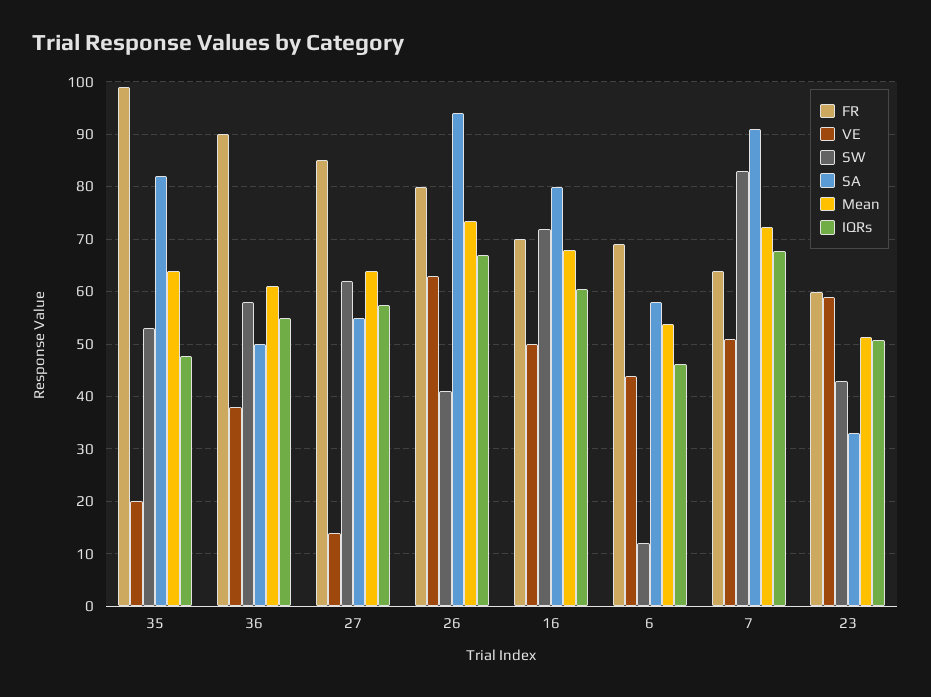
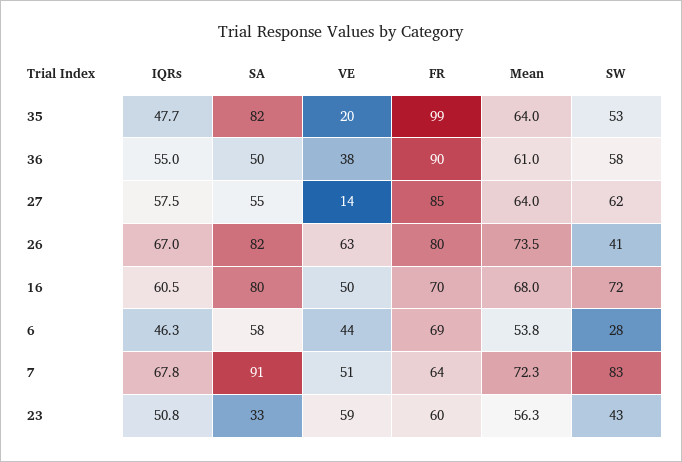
SA, 26: 94 -> 82
SW, 6: 12 -> 28
Mean, 23: 52 -> 56.3

